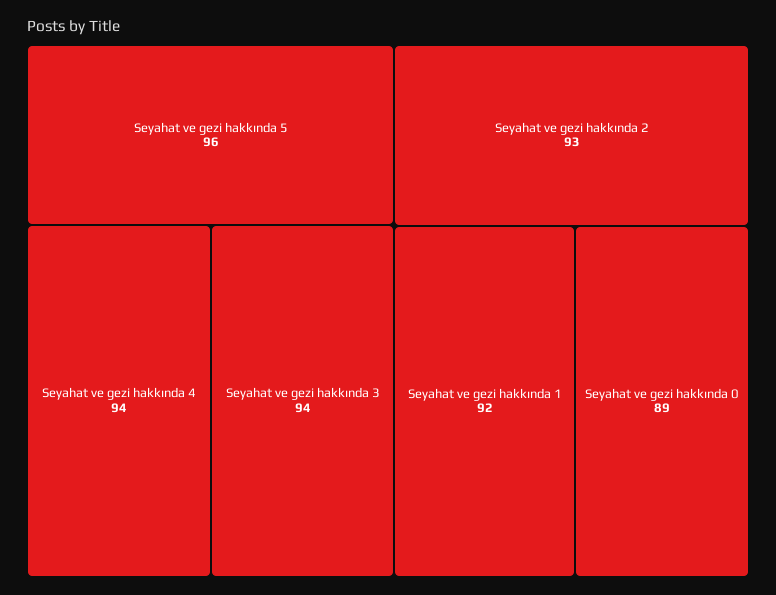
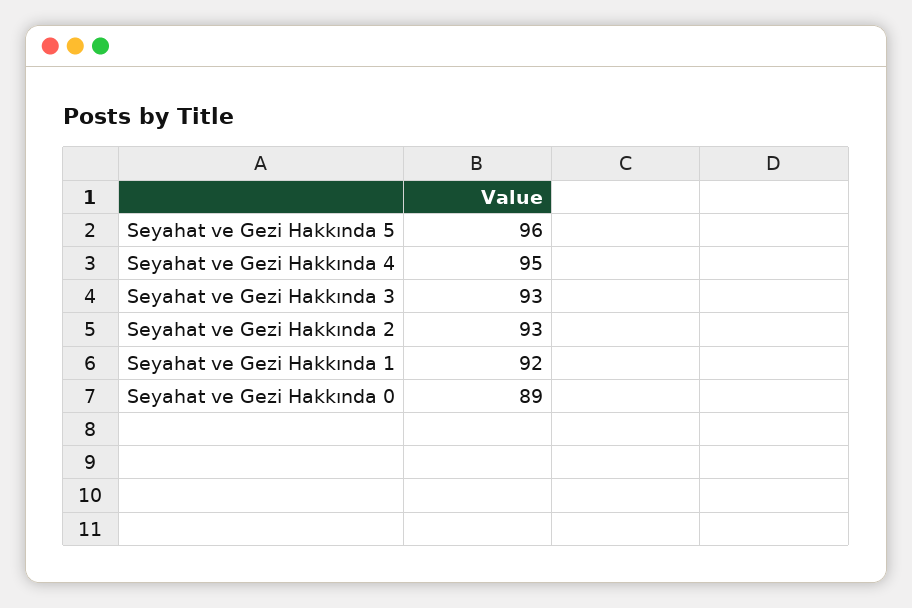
Seyahat ve gezi hakkında 4: 94 -> 95
Seyahat ve gezi hakkında 3: 94 -> 93

